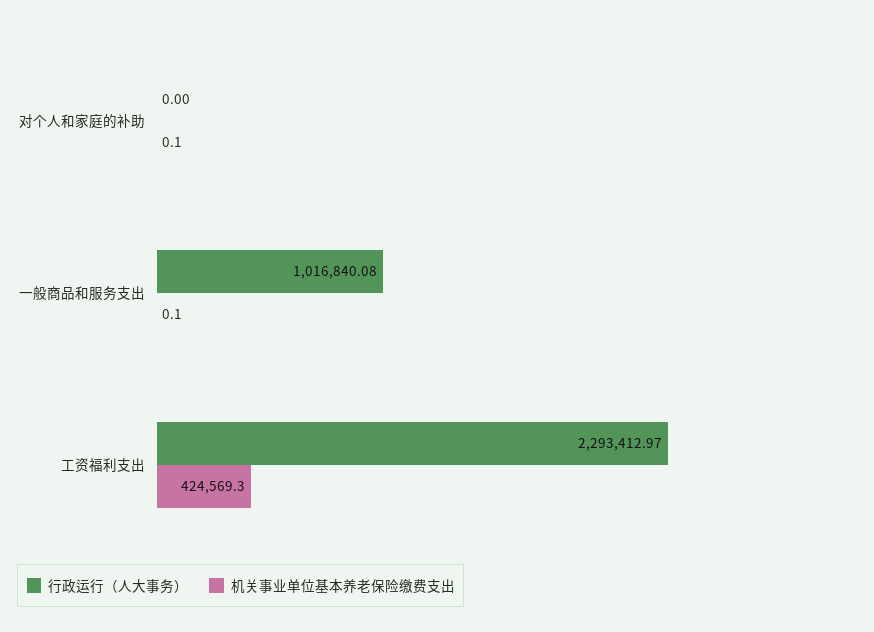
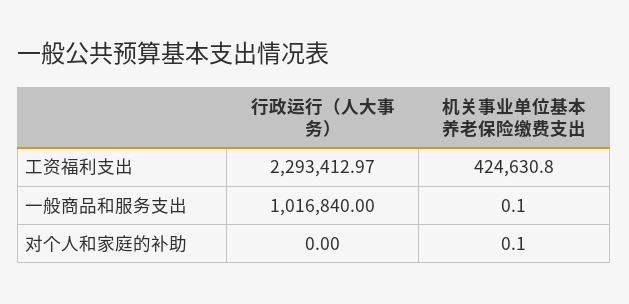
行政运行（人大事务）, 一般商品和服务支出: 1016840.08 -> 1016840
机关事业单位基本养老保险缴费支出, 工资福利支出: 424569.3 -> 424630.8

